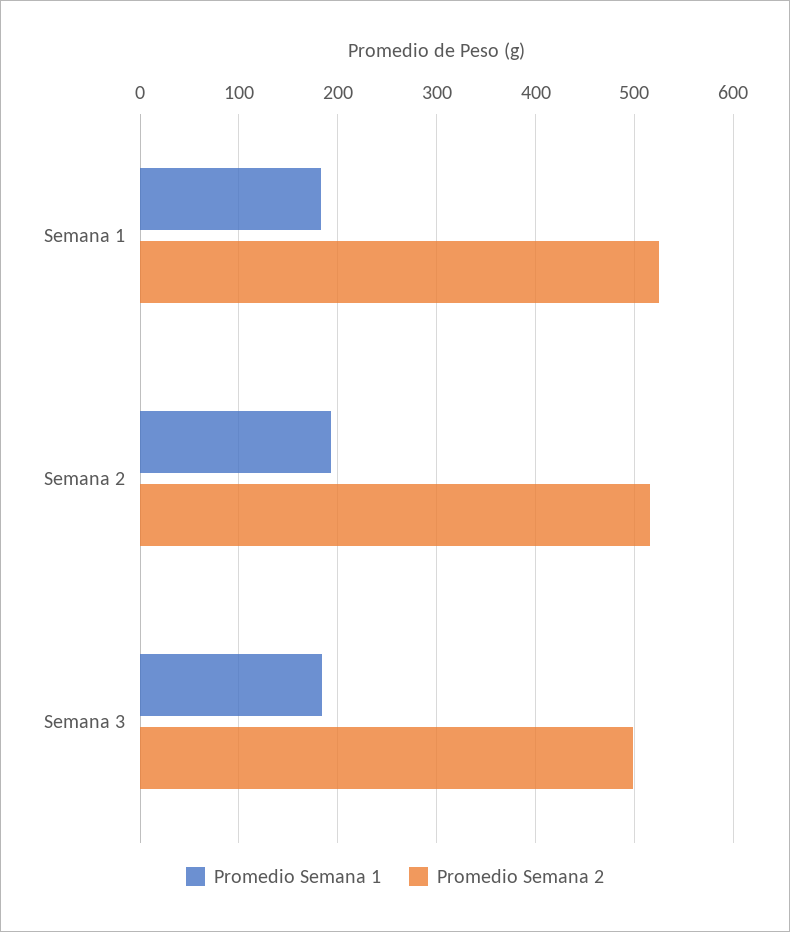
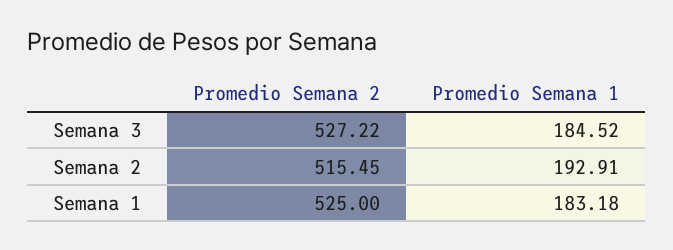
Promedio Semana 2, Semana 3: 500 -> 527.22

